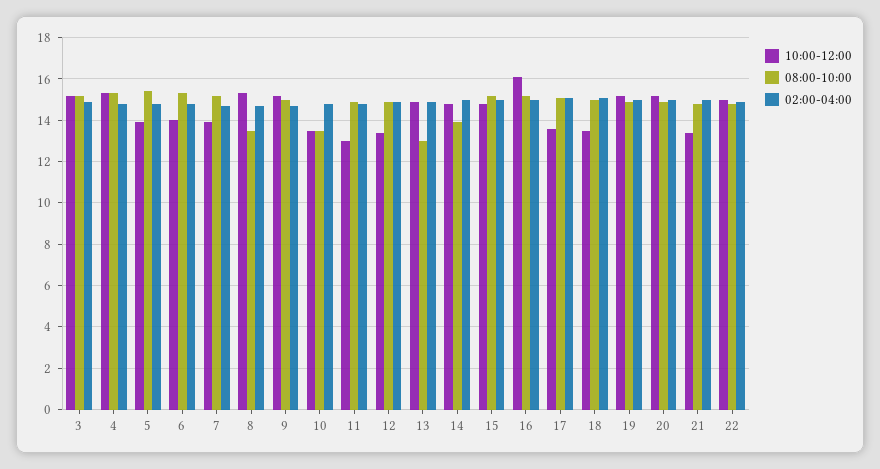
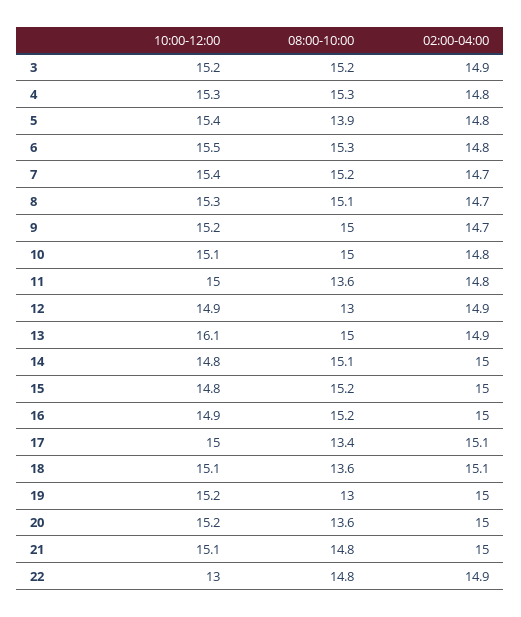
10:00-12:00, 5: 14 -> 15.4
08:00-10:00, 5: 15.5 -> 13.9
10:00-12:00, 6: 14 -> 15.5
10:00-12:00, 7: 14 -> 15.4
08:00-10:00, 8: 13.5 -> 15.1
10:00-12:00, 10: 13.5 -> 15.1
08:00-10:00, 10: 13.5 -> 15
10:00-12:00, 11: 13 -> 15
08:00-10:00, 11: 15 -> 13.6
10:00-12:00, 12: 13.5 -> 14.9
08:00-10:00, 12: 15 -> 13
10:00-12:00, 13: 15 -> 16.1
08:00-10:00, 13: 13 -> 15
08:00-10:00, 14: 14 -> 15.1
10:00-12:00, 16: 16 -> 14.9
10:00-12:00, 17: 13.5 -> 15
08:00-10:00, 17: 15 -> 13.4
10:00-12:00, 18: 13.5 -> 15.1
08:00-10:00, 18: 15 -> 13.6
08:00-10:00, 19: 15 -> 13
08:00-10:00, 20: 15 -> 13.6
10:00-12:00, 21: 13.5 -> 15.1
10:00-12:00, 22: 15 -> 13

